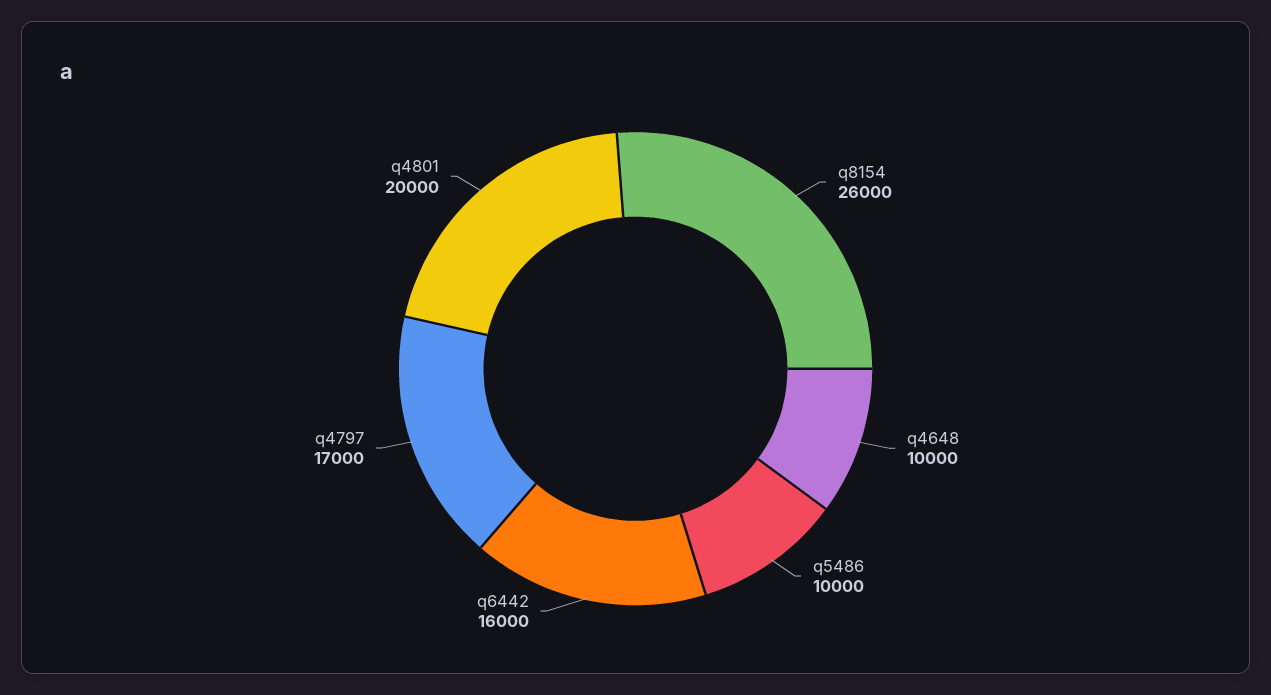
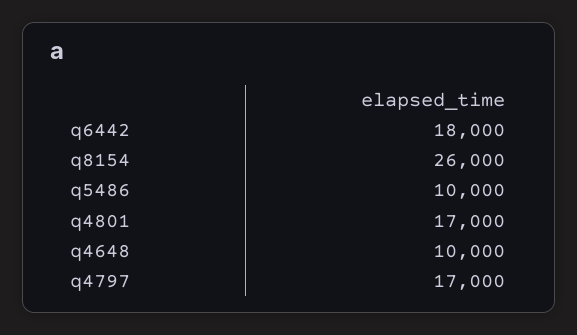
q6442: 16000 -> 18000
q4801: 20000 -> 17000

